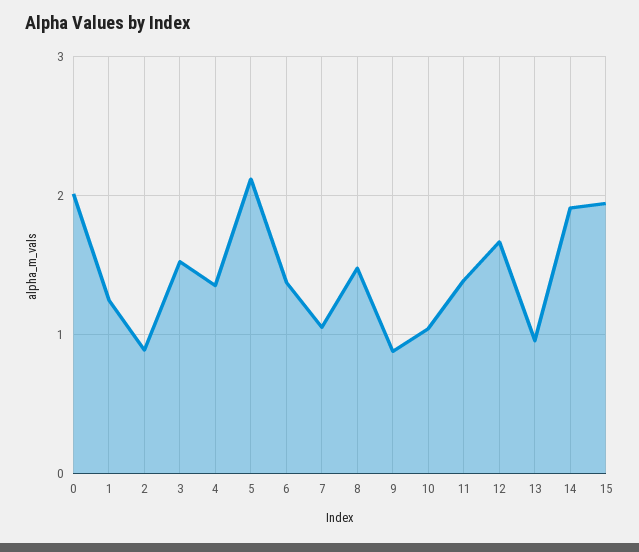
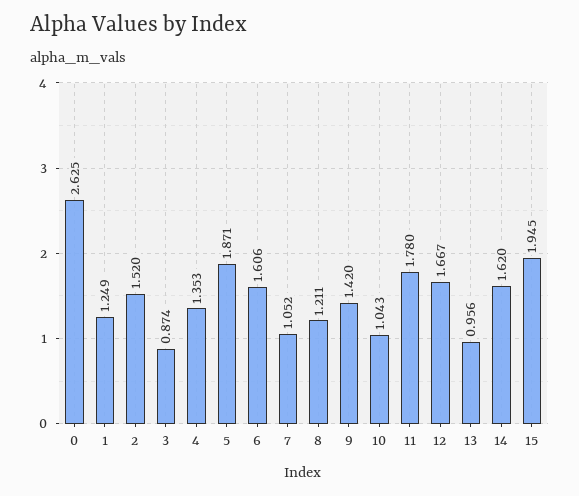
0: 2 -> 2.625
2: 0.9 -> 1.52
3: 1.5 -> 0.874
5: 2.1 -> 1.871
6: 1.4 -> 1.606
8: 1.5 -> 1.211
9: 0.9 -> 1.42
11: 1.4 -> 1.78
14: 1.9 -> 1.62

